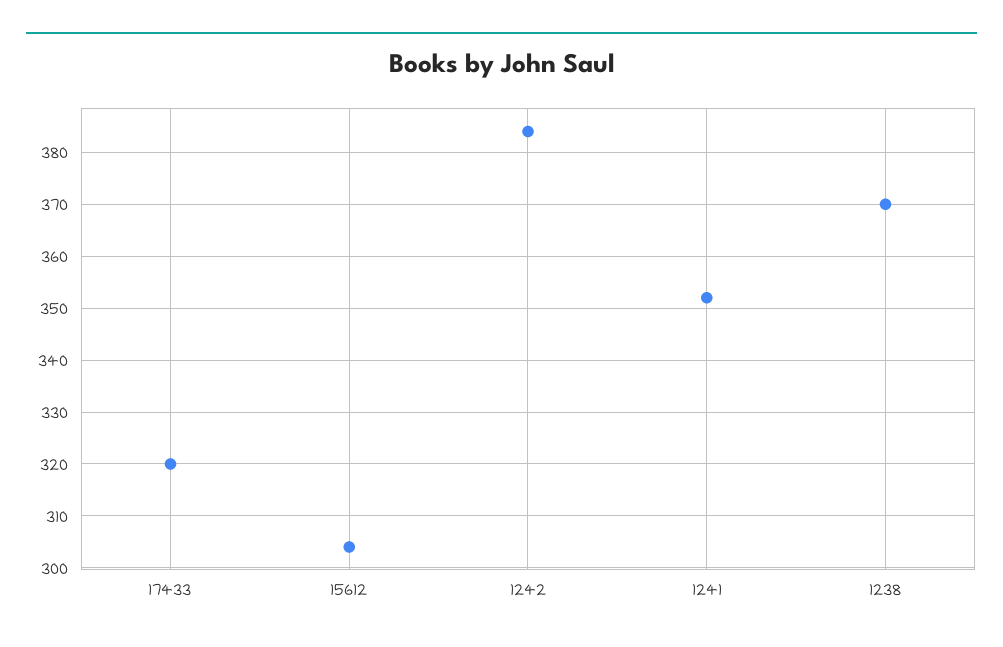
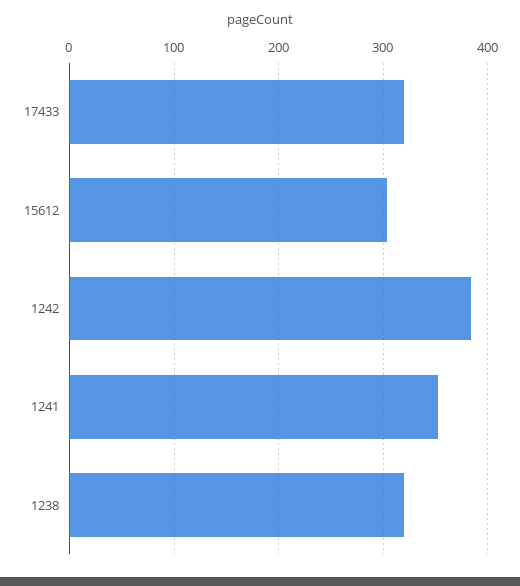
1238: 370 -> 320

